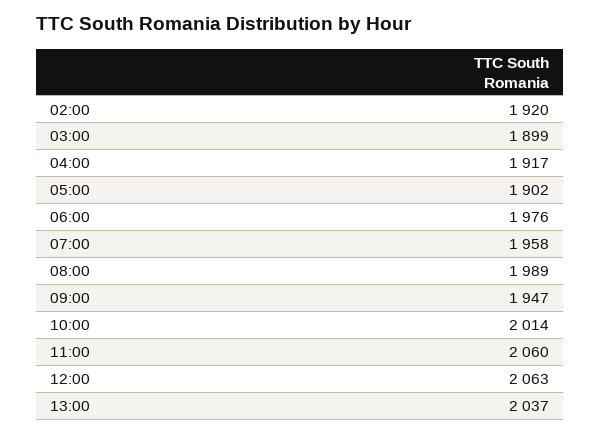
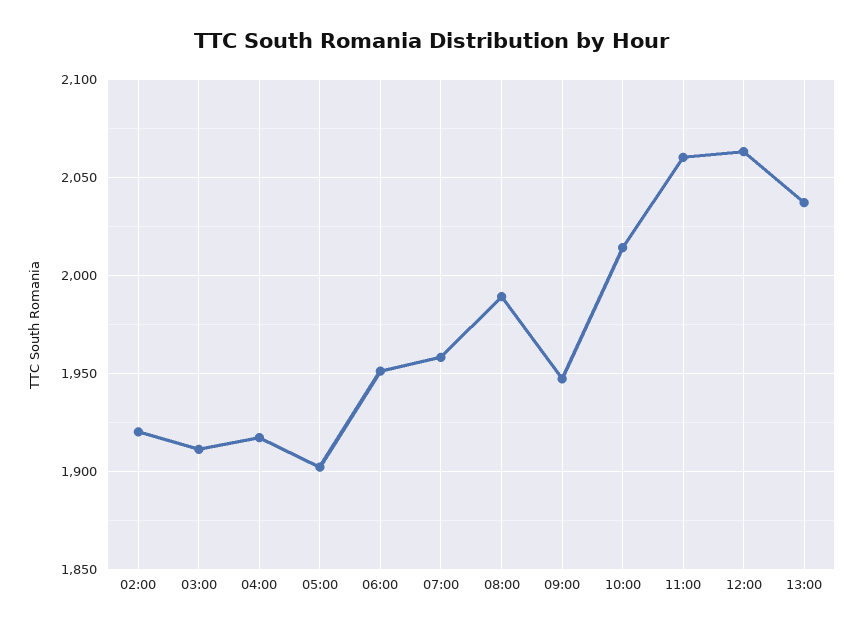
03:00: 1899 -> 1910
06:00: 1976 -> 1950

